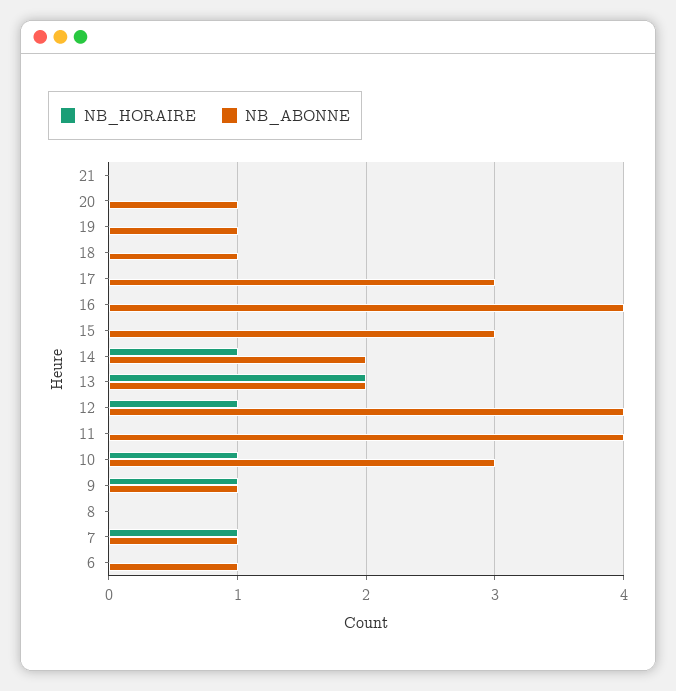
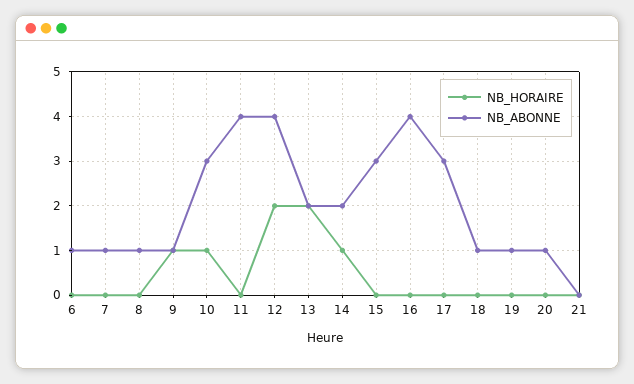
NB_HORAIRE, 12: 1 -> 2
NB_ABONNE, 8: 0 -> 1
NB_HORAIRE, 7: 1 -> 0

